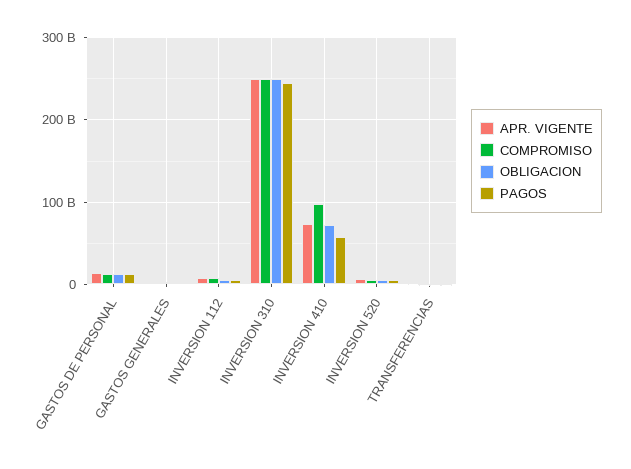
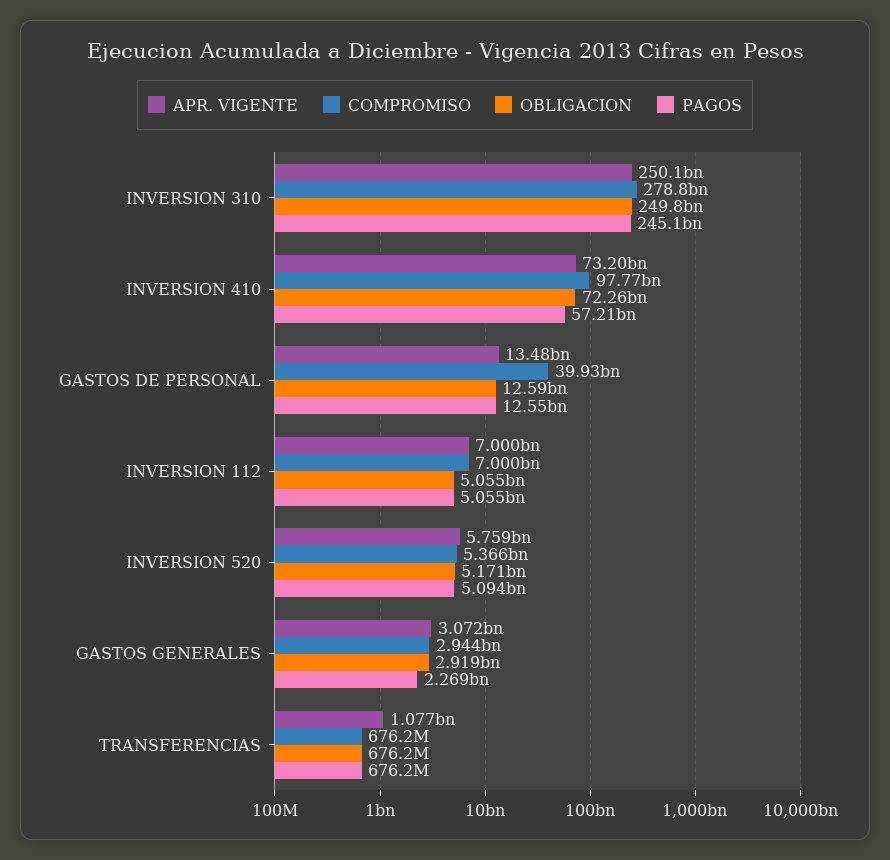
COMPROMISO, GASTOS DE PERSONAL: 10000000000 -> 39930000000
COMPROMISO, INVERSION 310: 250000000000 -> 278800000000

